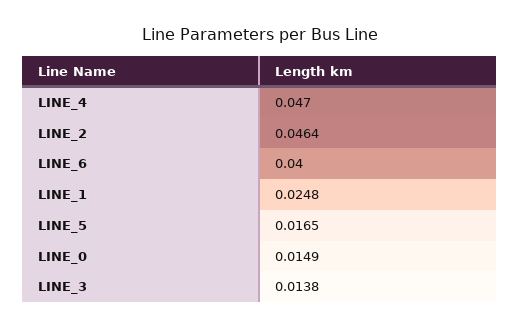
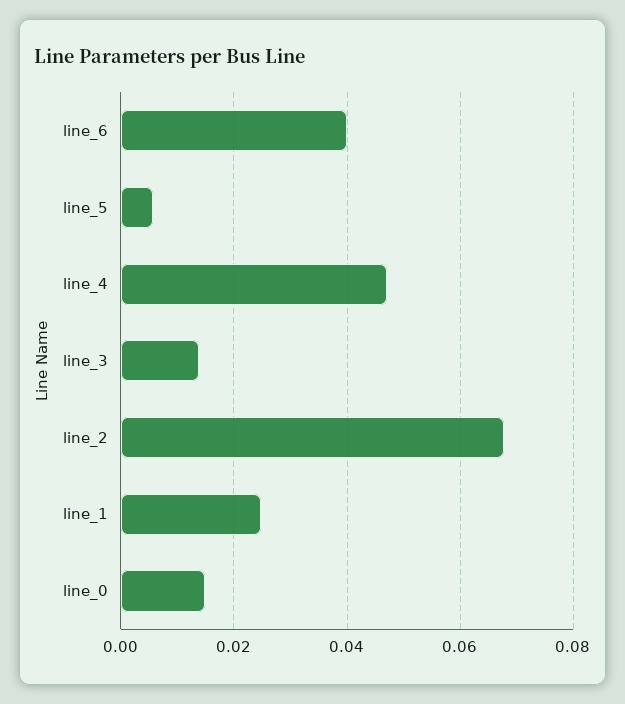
LINE_2: 0.0464 -> 0.068
LINE_5: 0.0165 -> 0.006

